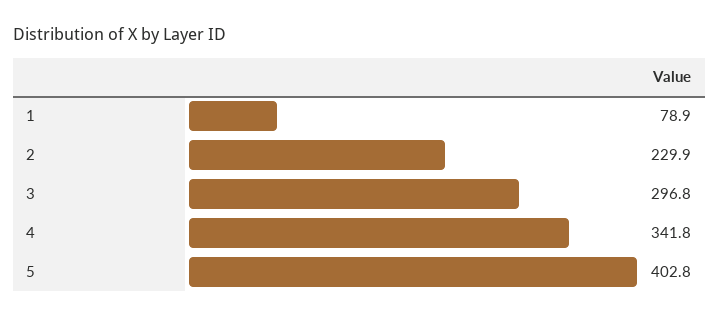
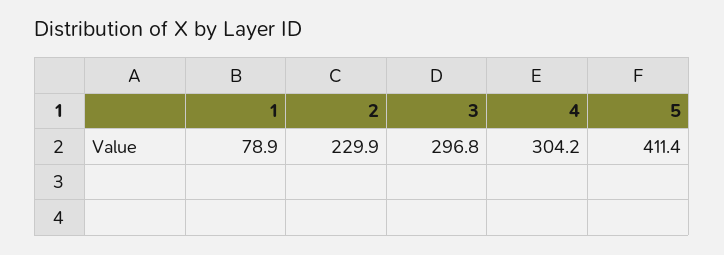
4: 341.8 -> 304.2
5: 402.8 -> 411.4

